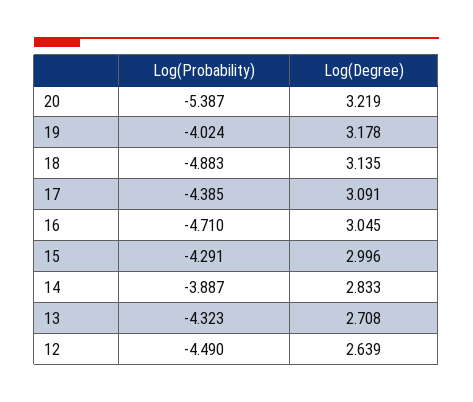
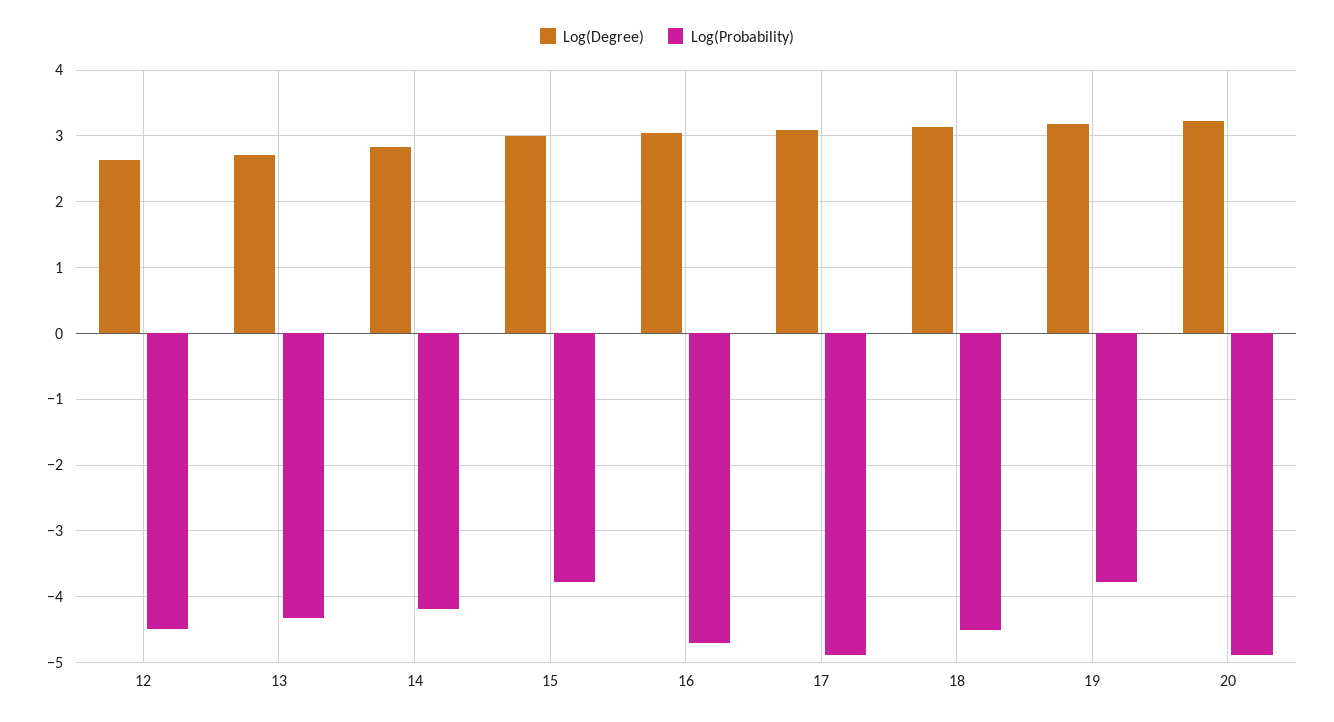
Log(Probability), 20: -5.387 -> -4.9
Log(Probability), 19: -4.024 -> -3.8
Log(Probability), 18: -4.883 -> -4.5
Log(Probability), 17: -4.385 -> -4.9
Log(Probability), 15: -4.291 -> -3.8
Log(Probability), 14: -3.887 -> -4.2

